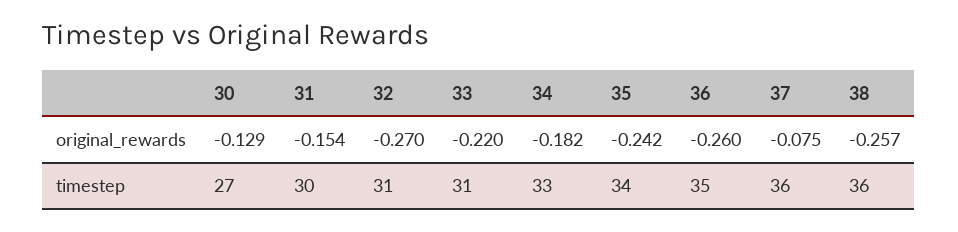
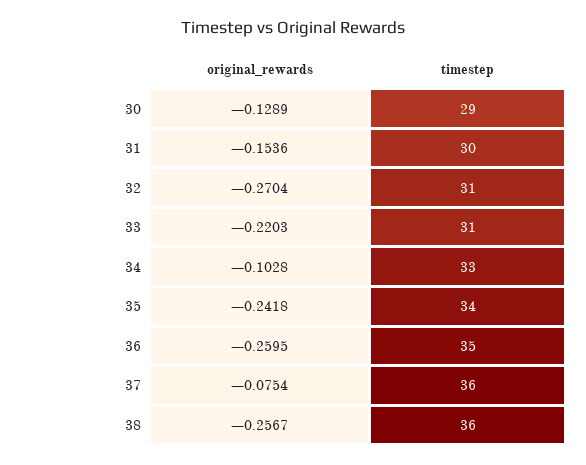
34, original_rewards: -0.182 -> -0.1028
30, timestep: 27 -> 29

